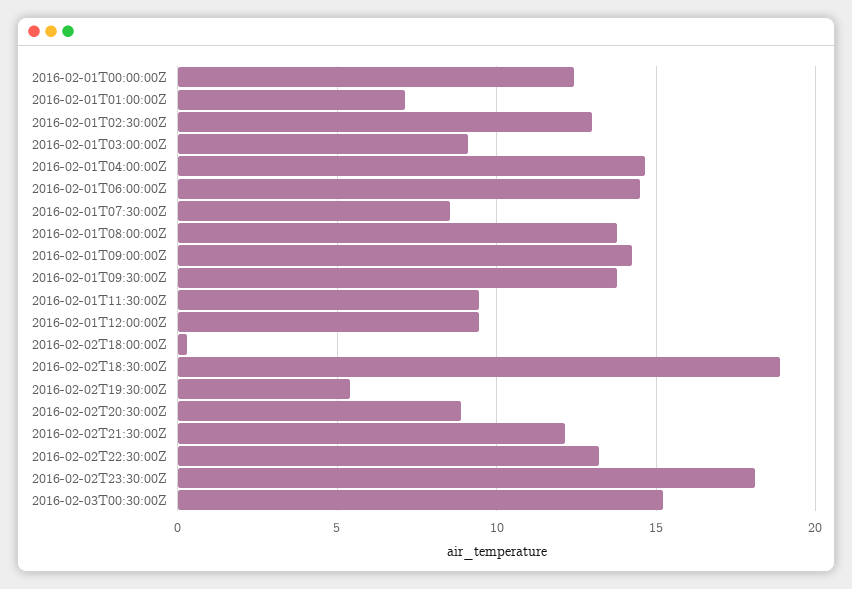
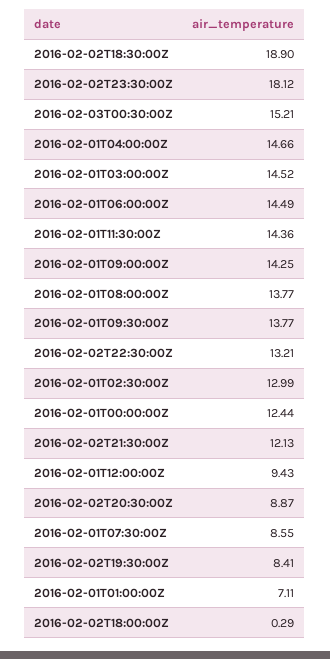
2016-02-01T03:00:00Z: 9 -> 14.52
2016-02-01T11:30:00Z: 9.5 -> 14.36
2016-02-02T19:30:00Z: 5.5 -> 8.41

